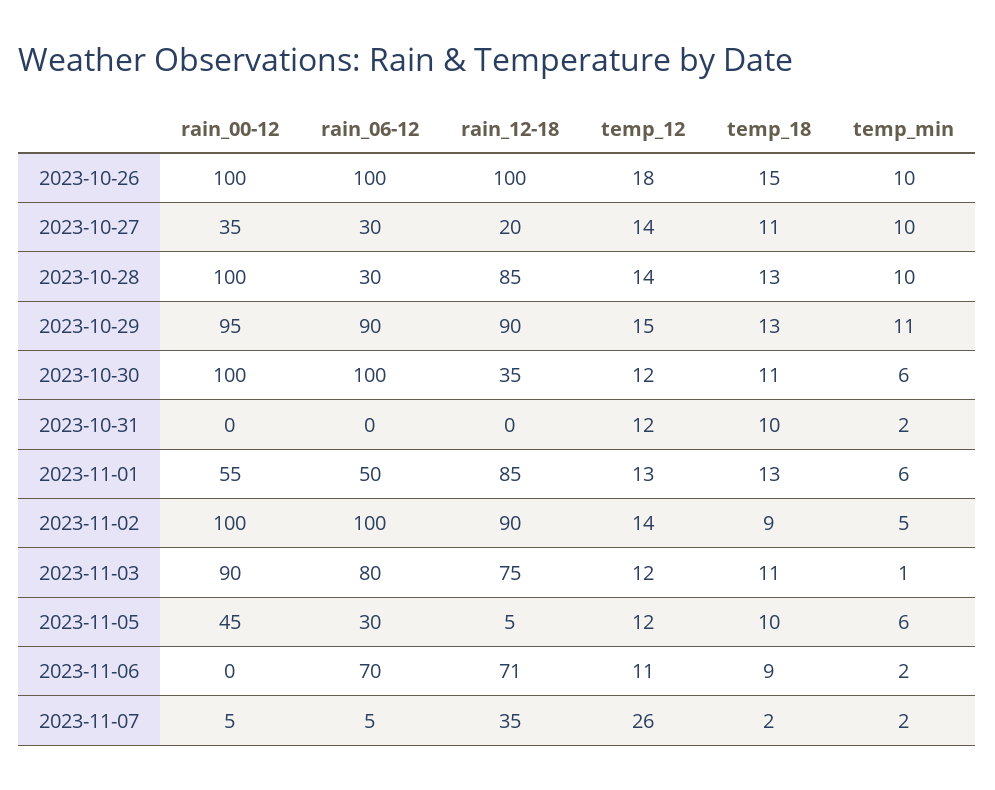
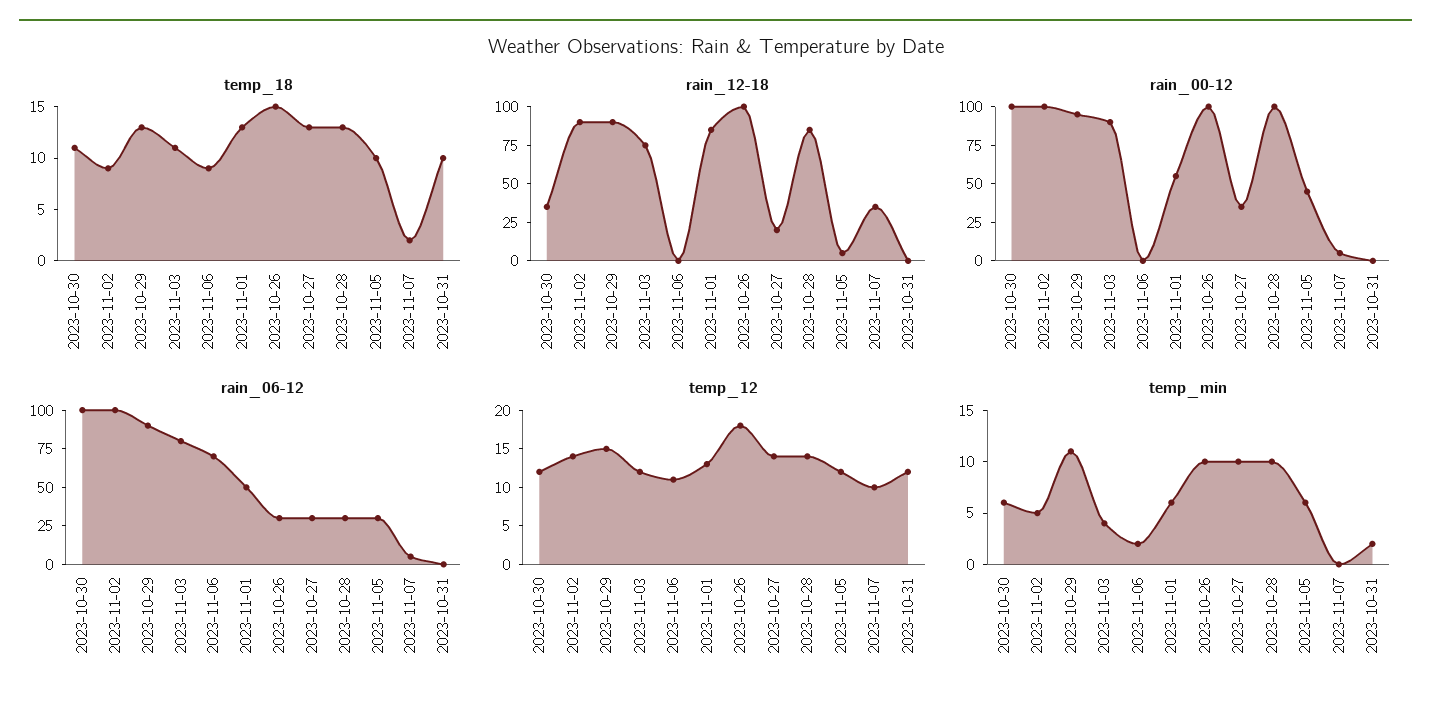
rain_06-12, 2023-10-26: 100 -> 25
temp_18, 2023-10-27: 11 -> 13
temp_min, 2023-11-03: 1 -> 4
rain_12-18, 2023-11-06: 71 -> 0
temp_12, 2023-11-07: 26 -> 10
temp_min, 2023-11-07: 2 -> 0

